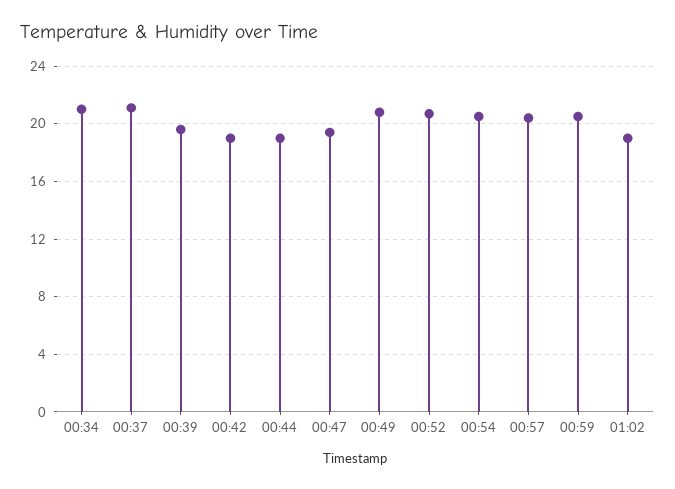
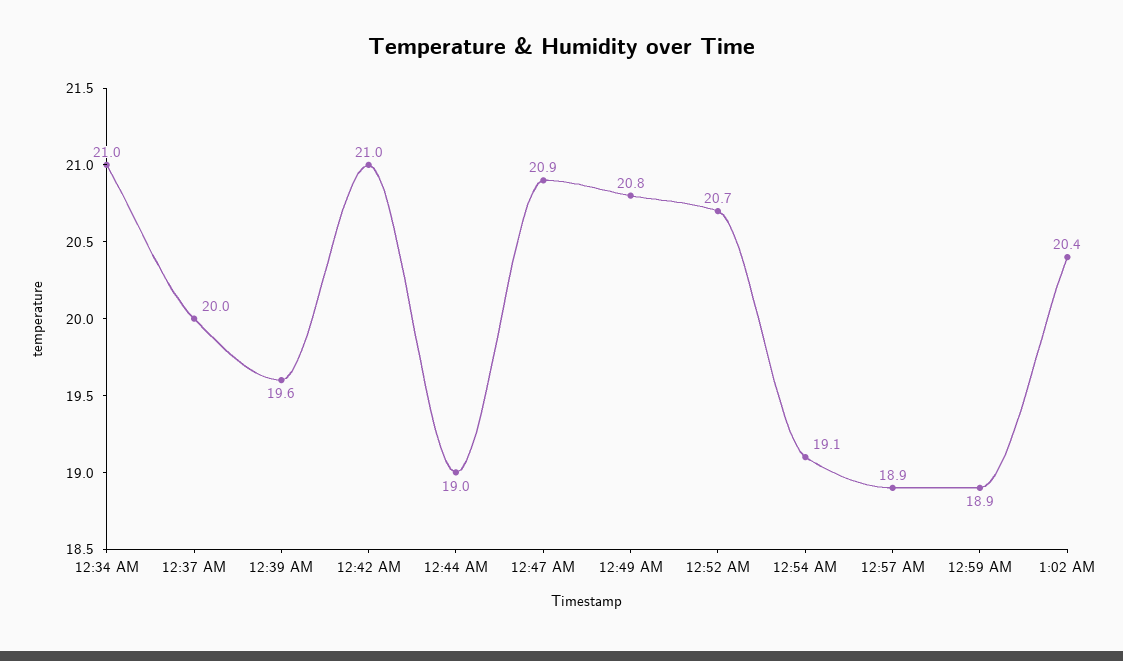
00:37: 21 -> 20
00:42: 19 -> 21
00:47: 19.5 -> 20.9
00:54: 20.5 -> 19.1
00:57: 20.5 -> 18.9
00:59: 20.5 -> 18.9
01:02: 19 -> 20.4

